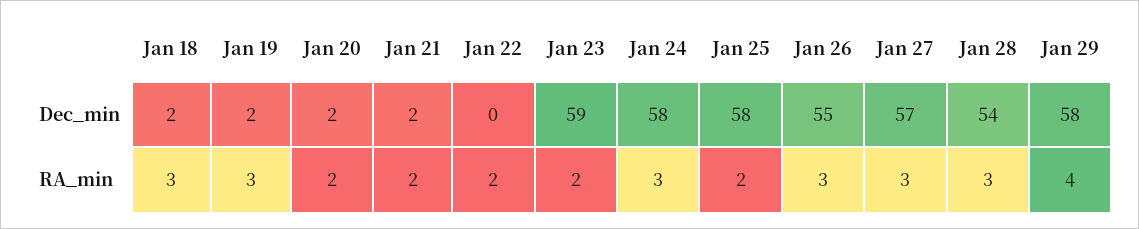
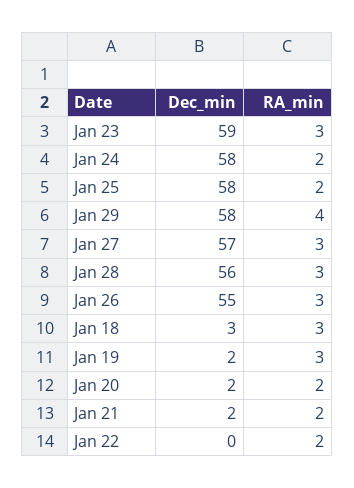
Jan 18, Dec_min: 2 -> 3
Jan 28, Dec_min: 54 -> 56
Jan 23, RA_min: 2 -> 3
Jan 24, RA_min: 3 -> 2

